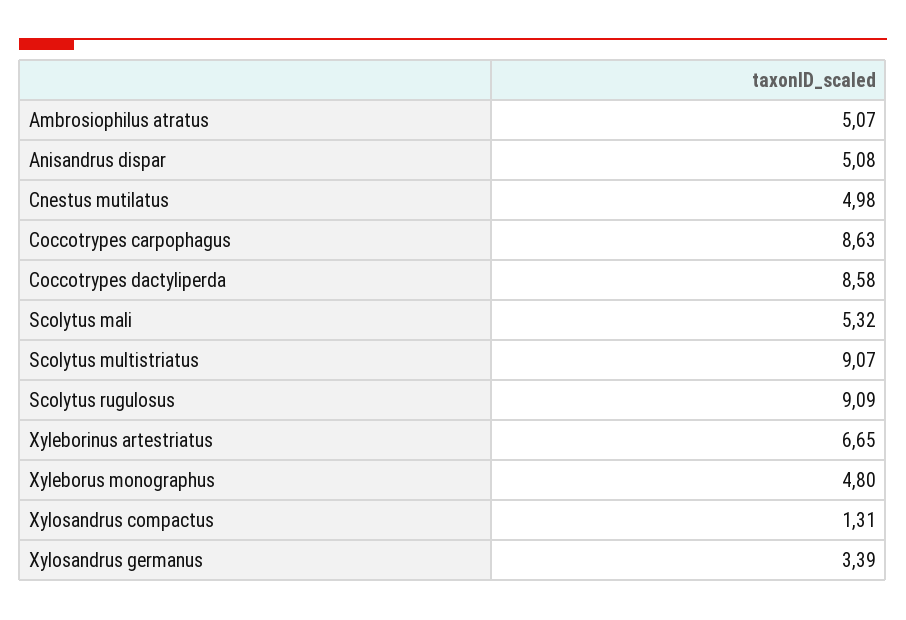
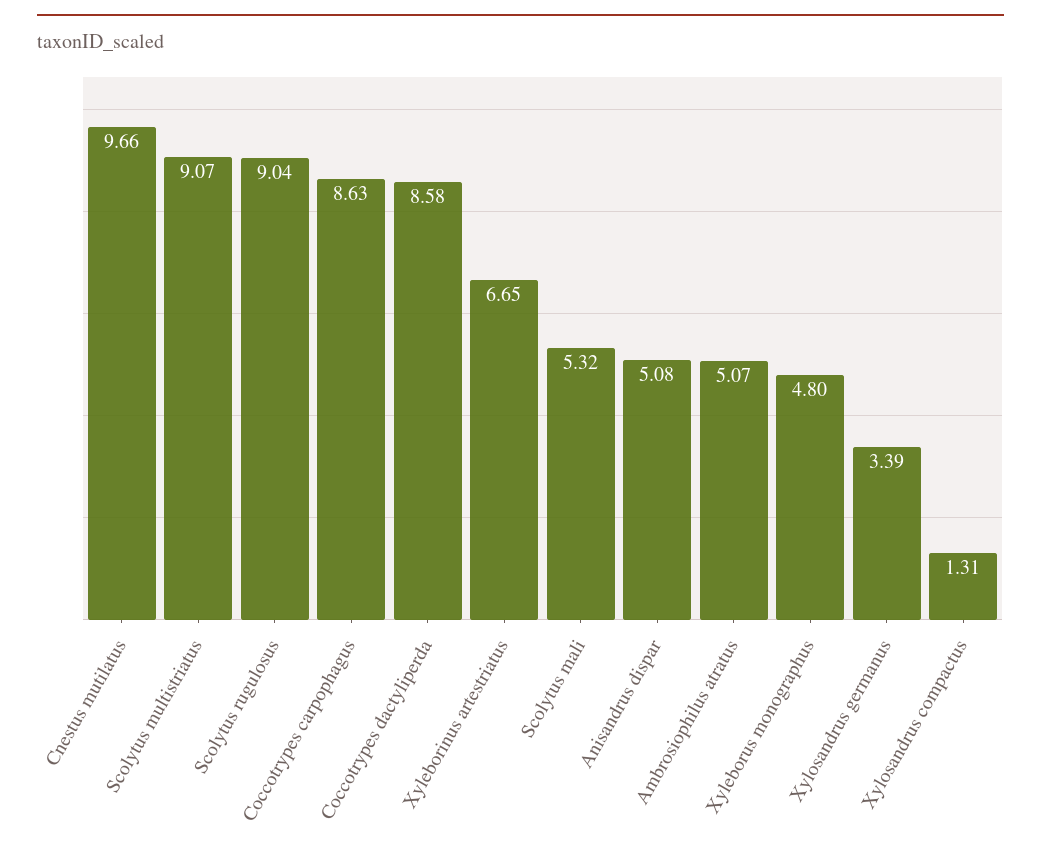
Cnestus mutilatus: 4.98 -> 9.66
Scolytus rugulosus: 9.09 -> 9.04

